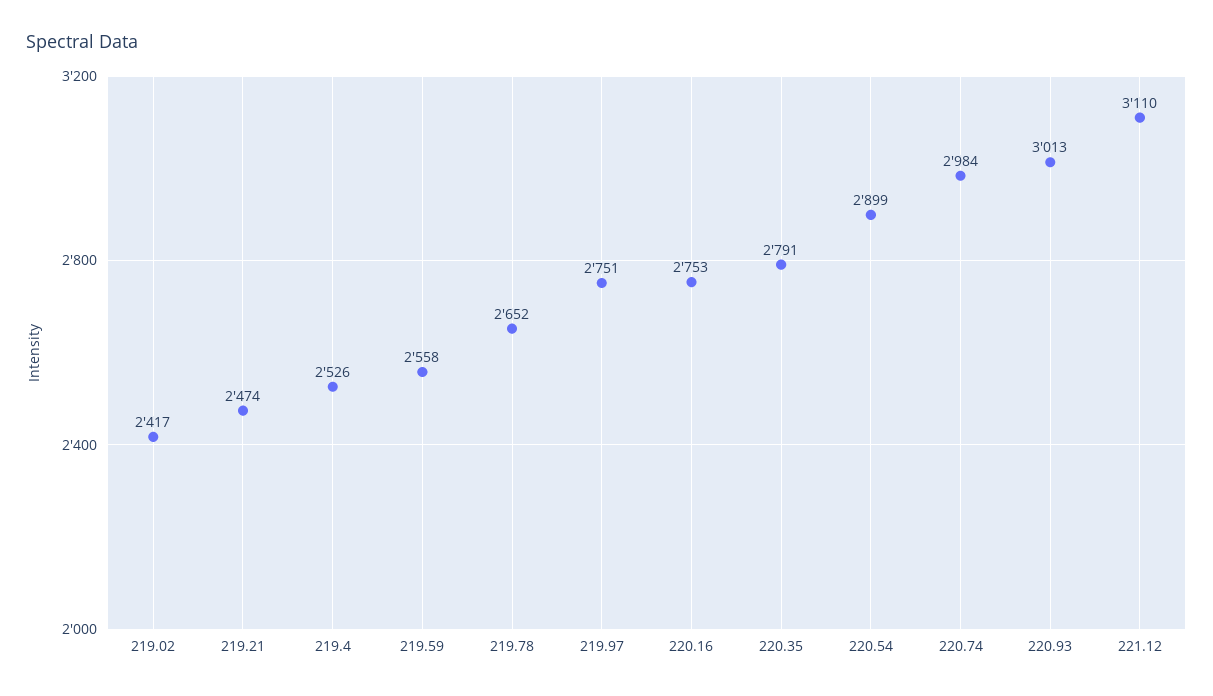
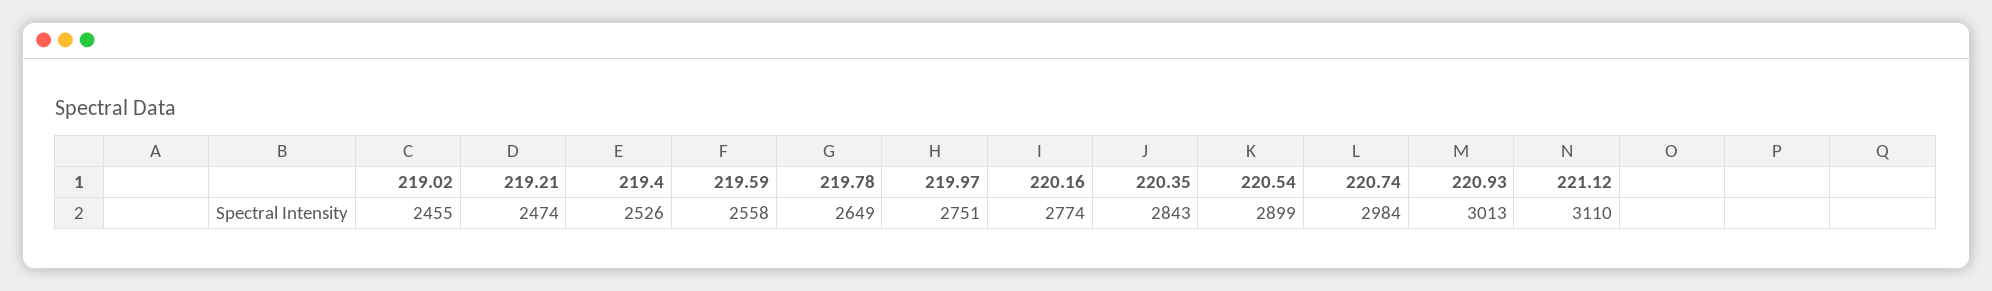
219.02: 2417 -> 2455
219.78: 2652 -> 2649
220.16: 2753 -> 2774
220.35: 2791 -> 2843

